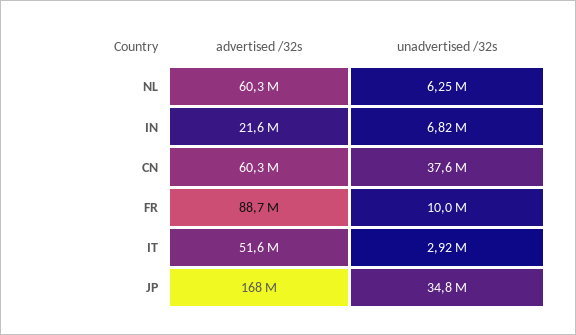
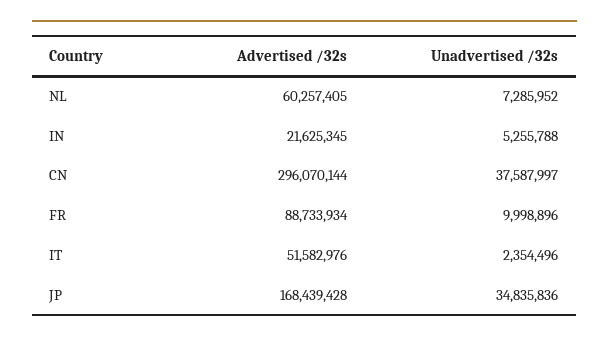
unadvertised /32s, NL: 6250000 -> 7285952
unadvertised /32s, IN: 6820000 -> 5255788
advertised /32s, CN: 60300000 -> 296070144
unadvertised /32s, IT: 2920000 -> 2354496

